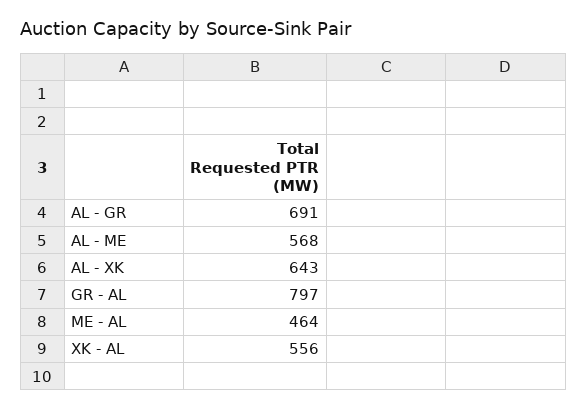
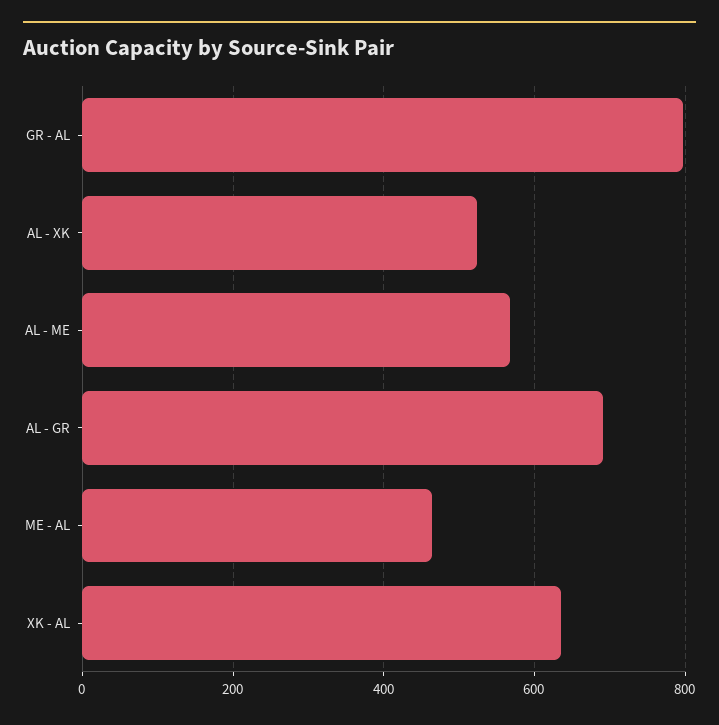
AL - XK: 643 -> 520
XK - AL: 556 -> 640

